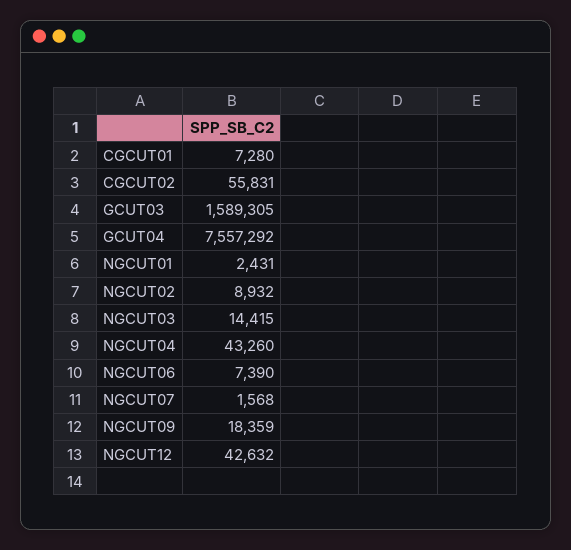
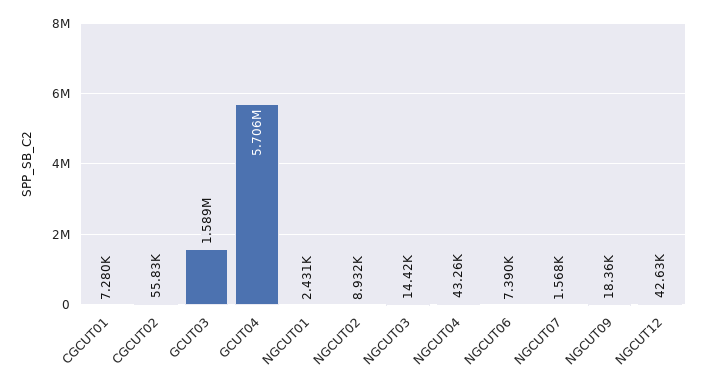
GCUT04: 7557292 -> 5706000

